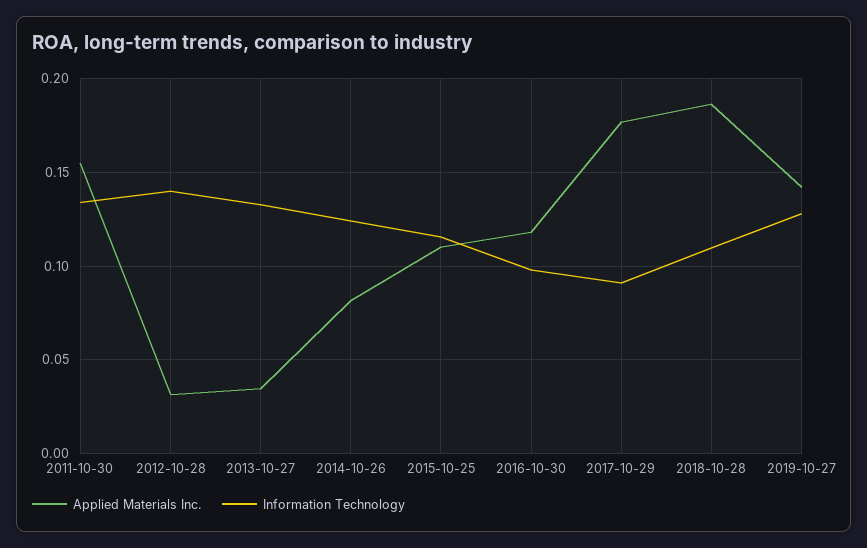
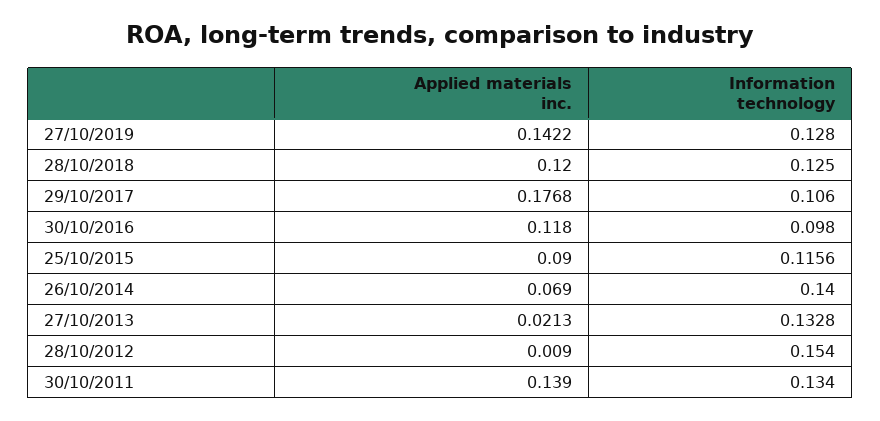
Applied Materials Inc., 2011-10-30: 0.155 -> 0.139
Applied Materials Inc., 2012-10-28: 0.03 -> 0.009
Information Technology, 2012-10-28: 0.14 -> 0.154
Applied Materials Inc., 2013-10-27: 0.035 -> 0.0213
Applied Materials Inc., 2014-10-26: 0.08 -> 0.069
Information Technology, 2014-10-26: 0.125 -> 0.14
Applied Materials Inc., 2015-10-25: 0.11 -> 0.09
Information Technology, 2017-10-29: 0.09 -> 0.106
Applied Materials Inc., 2018-10-28: 0.185 -> 0.12
Information Technology, 2018-10-28: 0.11 -> 0.125

